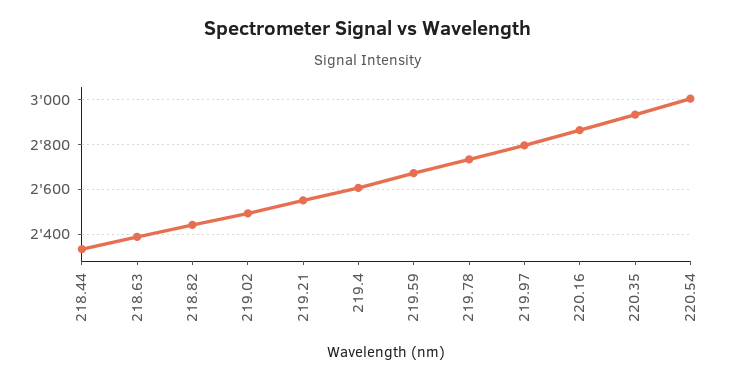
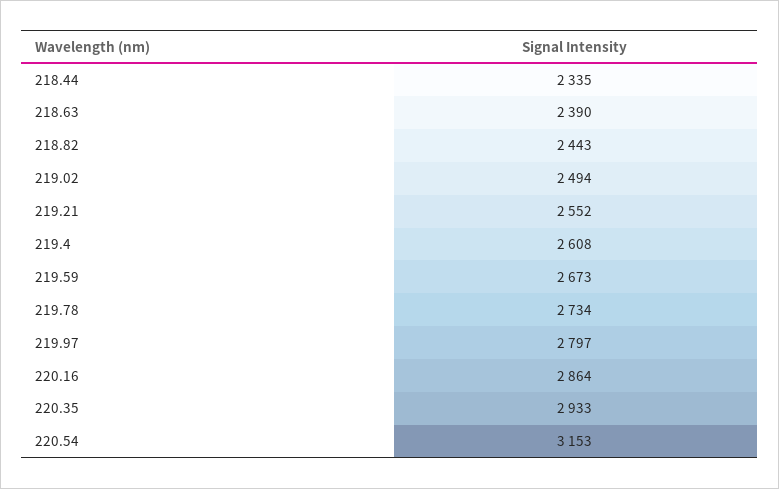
220.54: 3000 -> 3153

